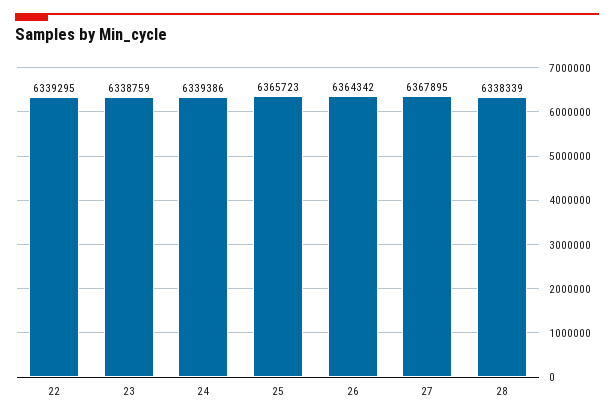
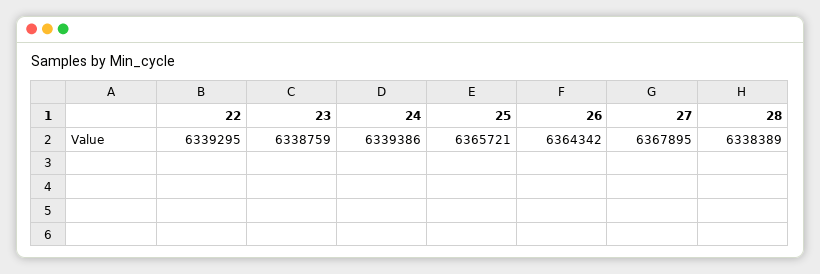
25: 6365723 -> 6365721
28: 6338339 -> 6338389

